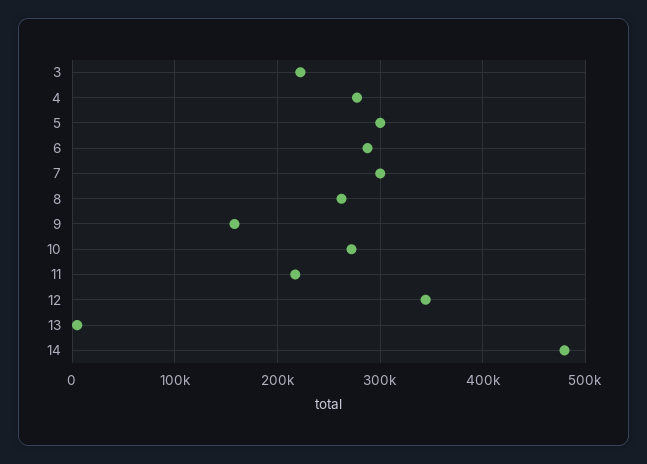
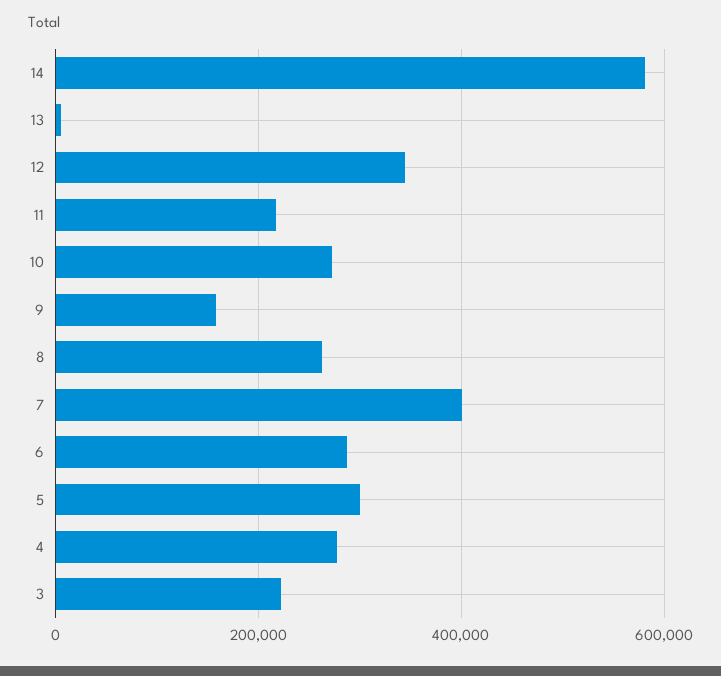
7: 300000 -> 400000
14: 480000 -> 580000

